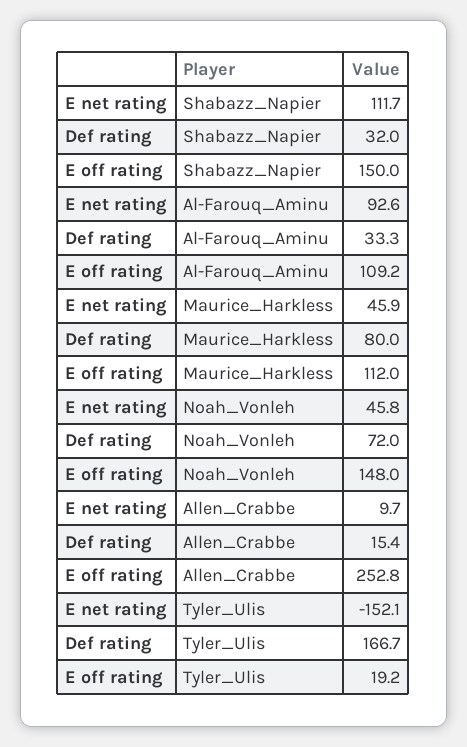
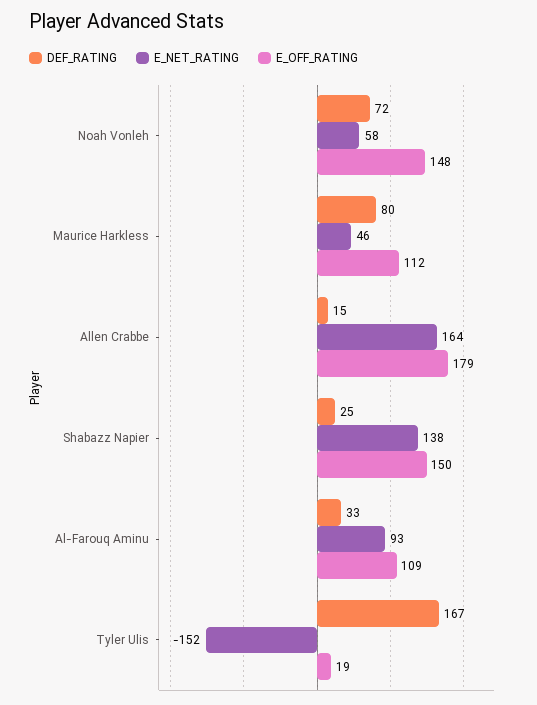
E net rating, Shabazz_Napier: 111.7 -> 138
Def rating, Shabazz_Napier: 32 -> 25
E net rating, Noah_Vonleh: 45.8 -> 58
E net rating, Allen_Crabbe: 9.7 -> 164
E off rating, Allen_Crabbe: 252.8 -> 179

